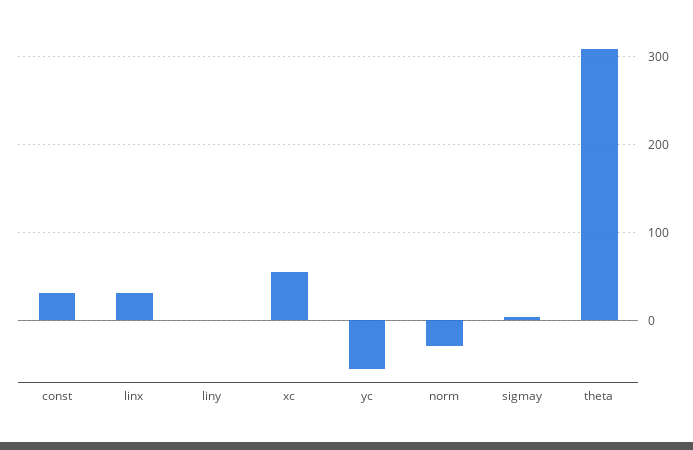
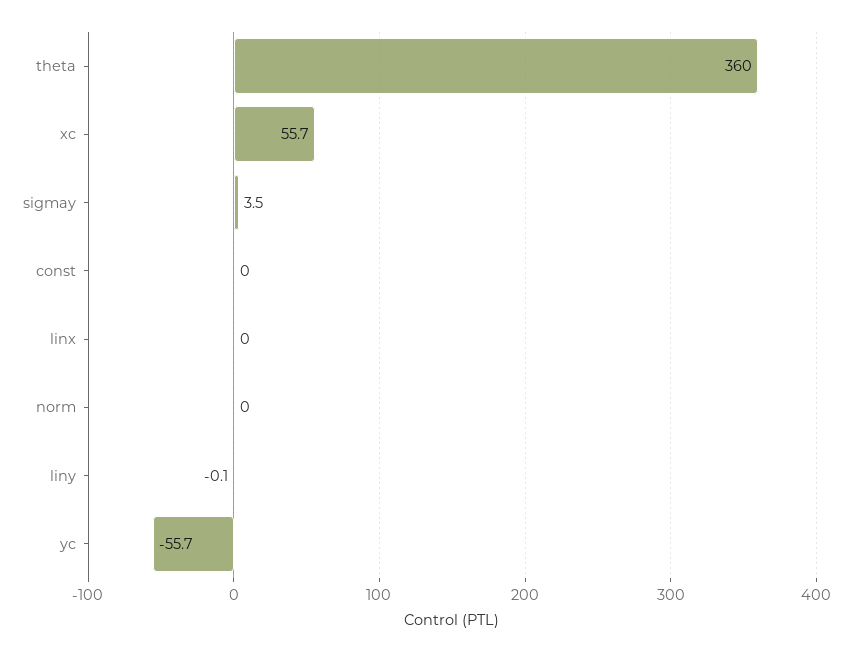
const: 30 -> 0
linx: 30 -> 0
norm: -30 -> 0
theta: 310 -> 360

